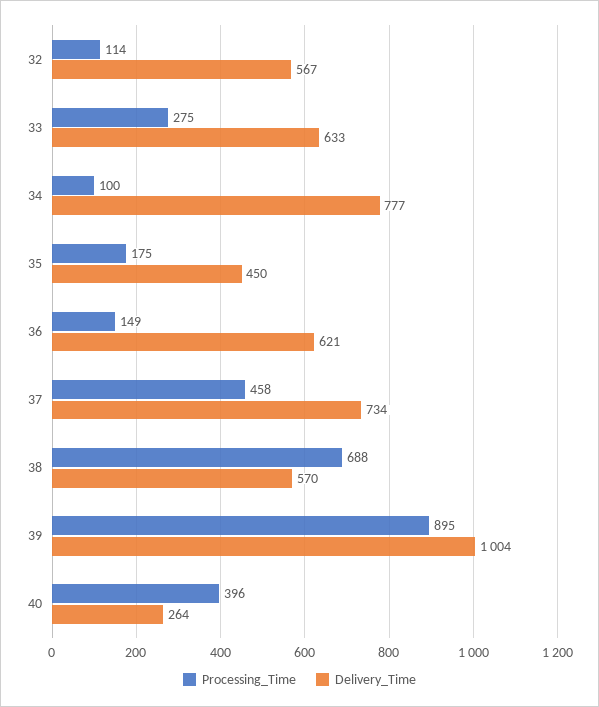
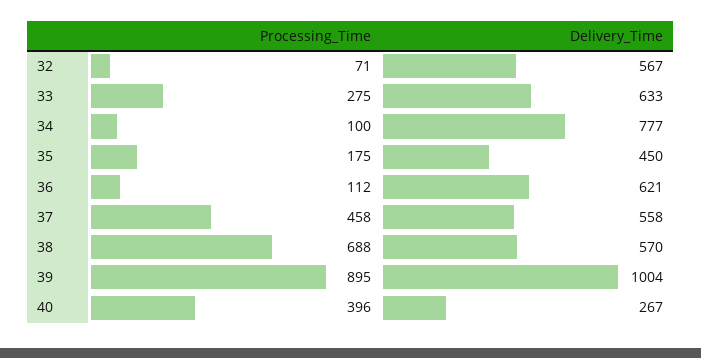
Processing_Time, 32: 114 -> 71
Processing_Time, 36: 149 -> 112
Delivery_Time, 37: 734 -> 558
Delivery_Time, 40: 264 -> 267

